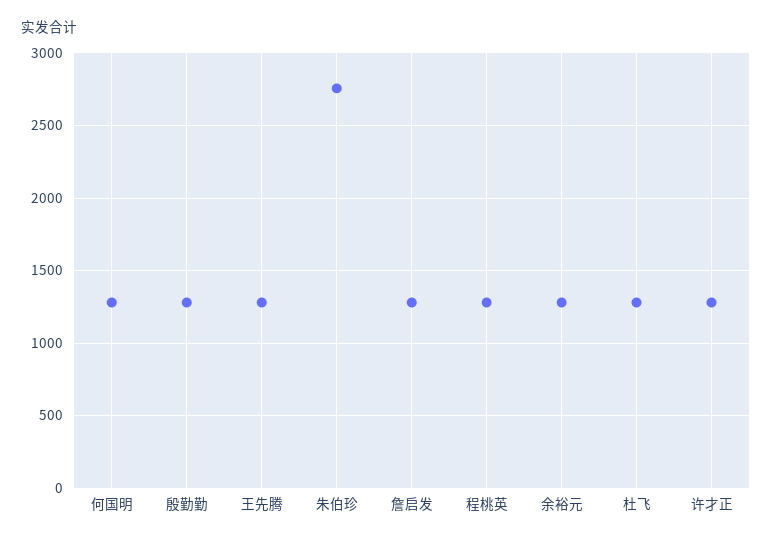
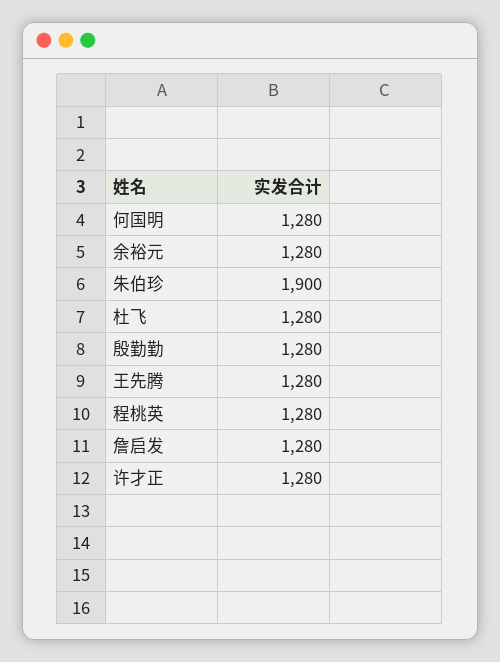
朱伯珍: 2750 -> 1900

